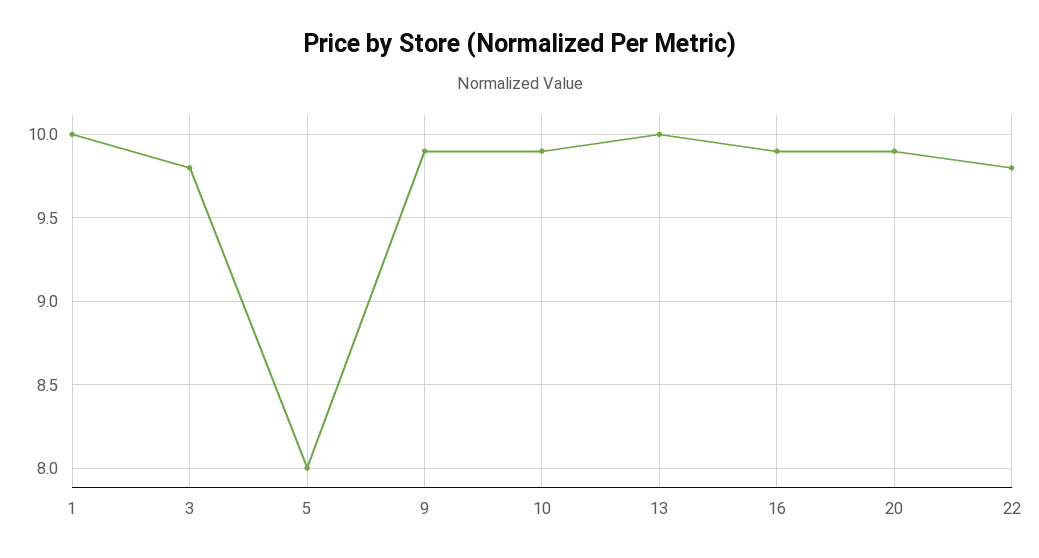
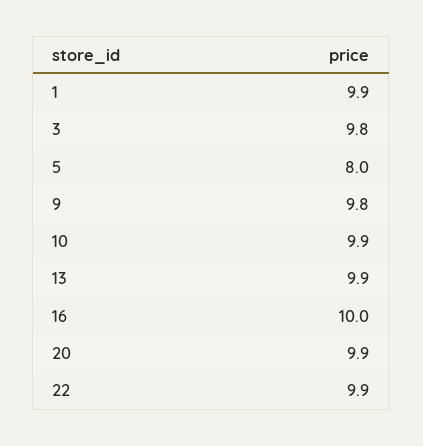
1: 10 -> 9.9
9: 9.9 -> 9.8
13: 10 -> 9.9
16: 9.9 -> 10
22: 9.8 -> 9.9

